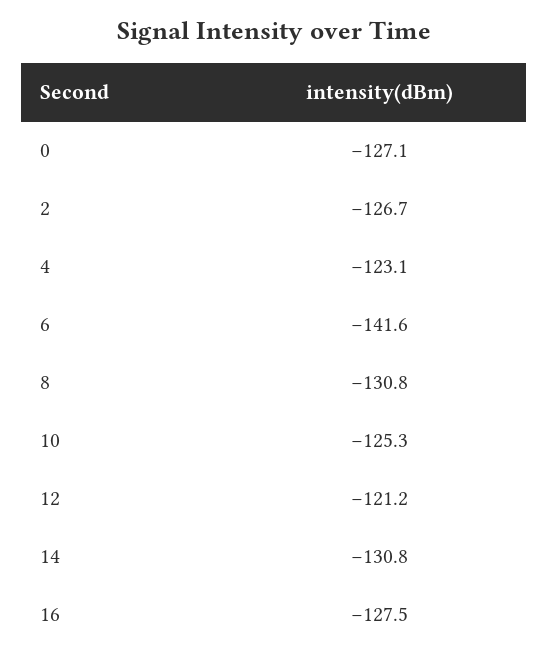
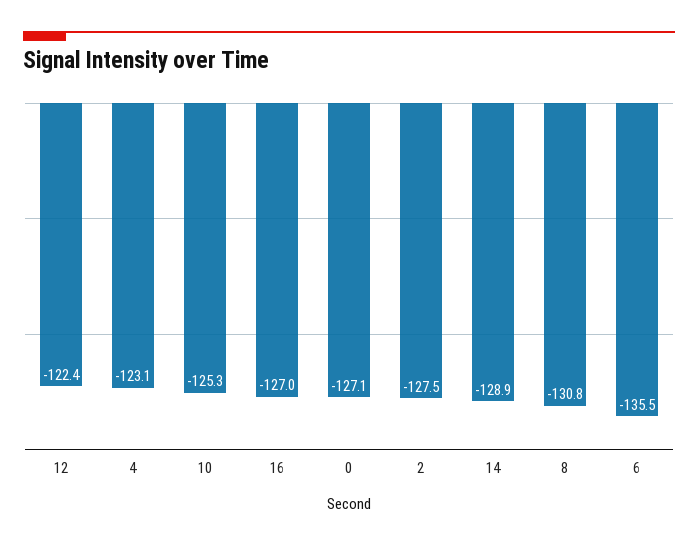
2: -126.7 -> -127.5
6: -141.6 -> -135.5
12: -121.2 -> -122.4
14: -130.8 -> -128.9
16: -127.5 -> -127

